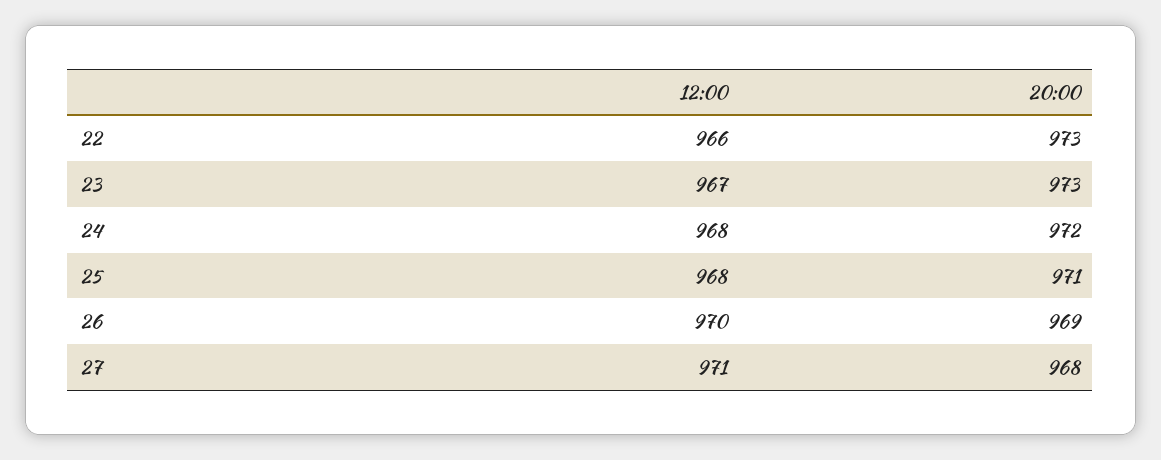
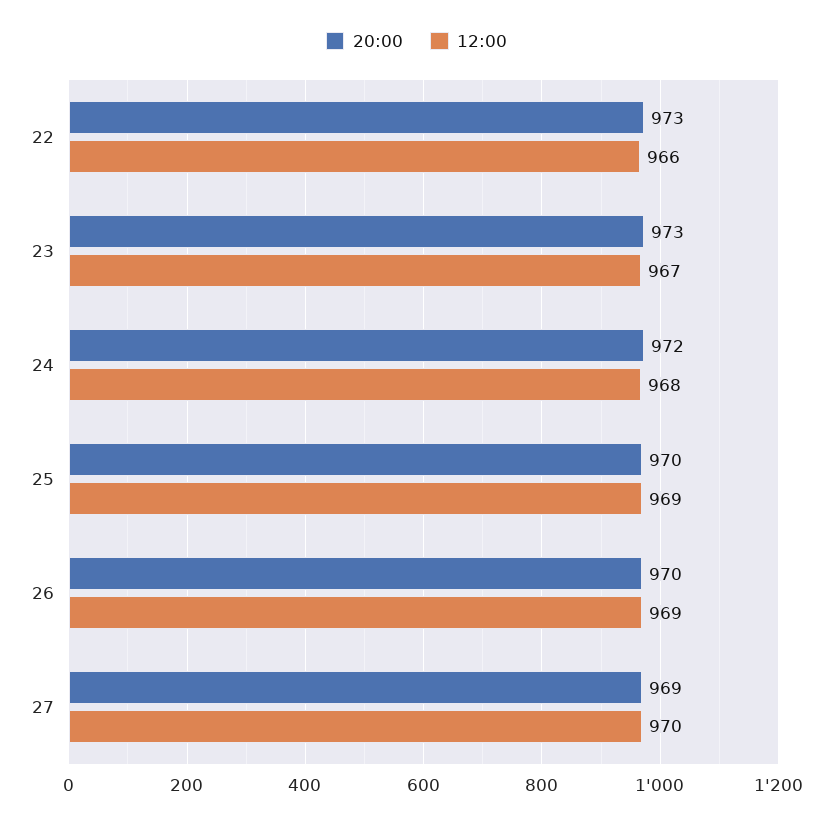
12:00, 25: 968 -> 969
20:00, 25: 971 -> 970
12:00, 26: 970 -> 969
20:00, 26: 969 -> 970
12:00, 27: 971 -> 970
20:00, 27: 968 -> 969

